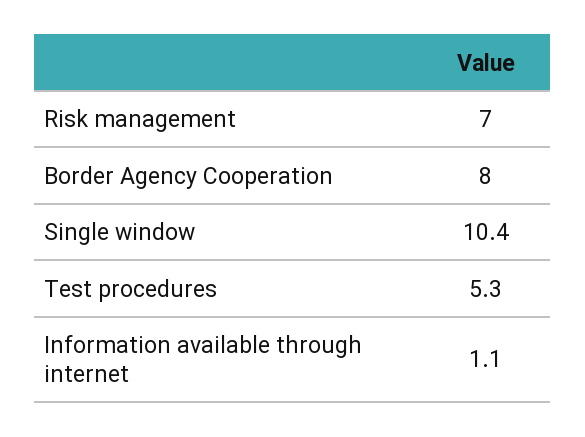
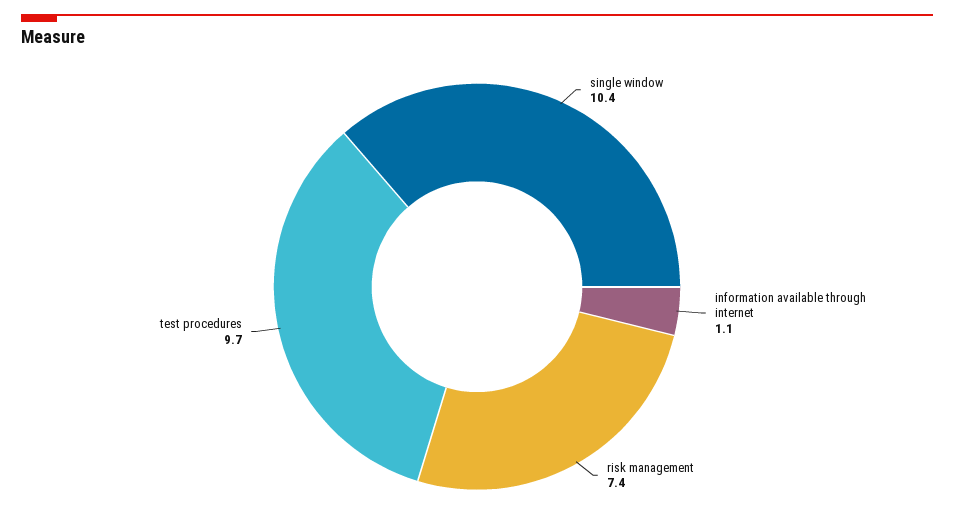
Risk management: 7 -> 7.4
Border Agency Cooperation: 8 -> none
Test procedures: 5.3 -> 9.7

